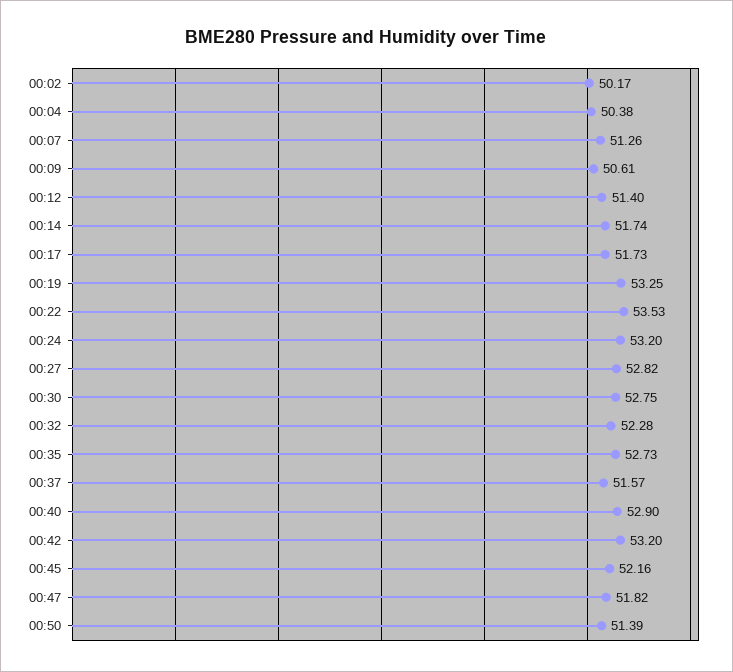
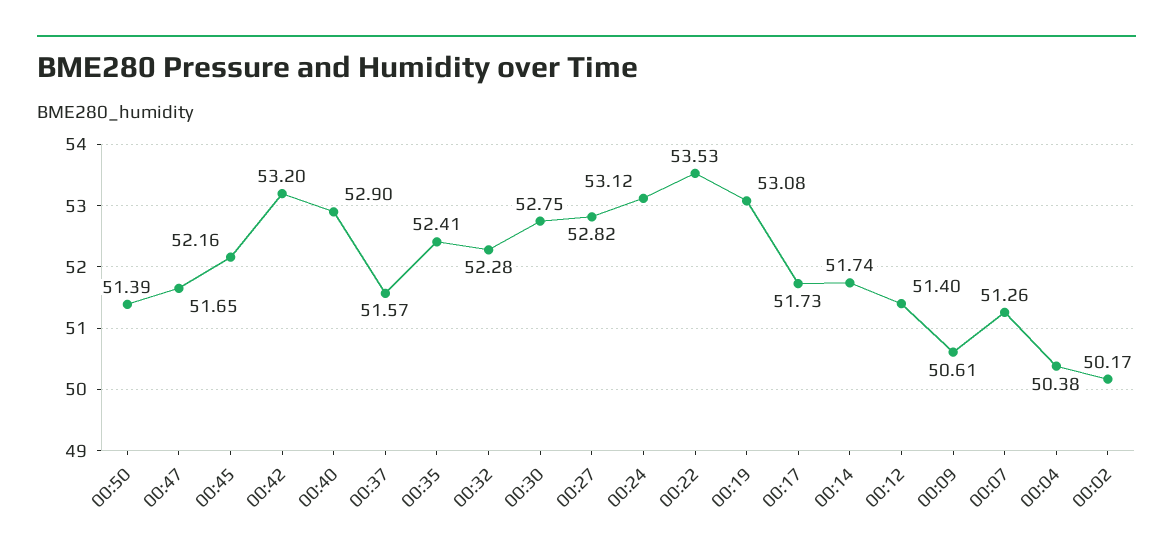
00:19: 53.25 -> 53.08
00:24: 53.2 -> 53.12
00:35: 52.73 -> 52.41
00:47: 51.82 -> 51.65

